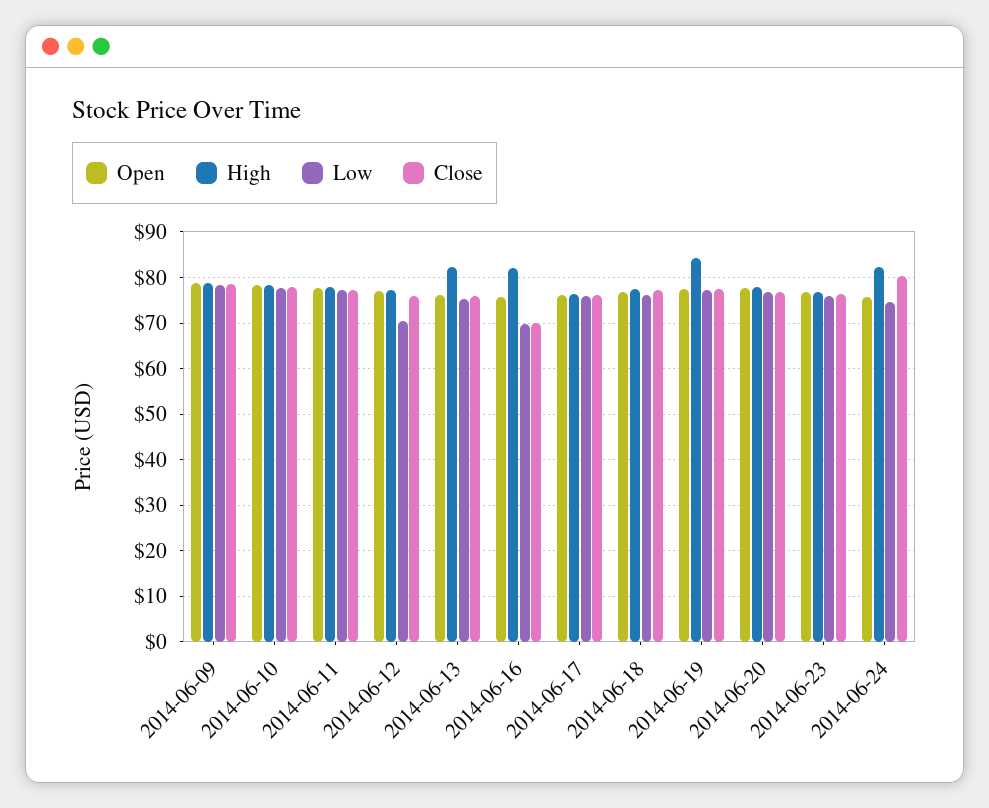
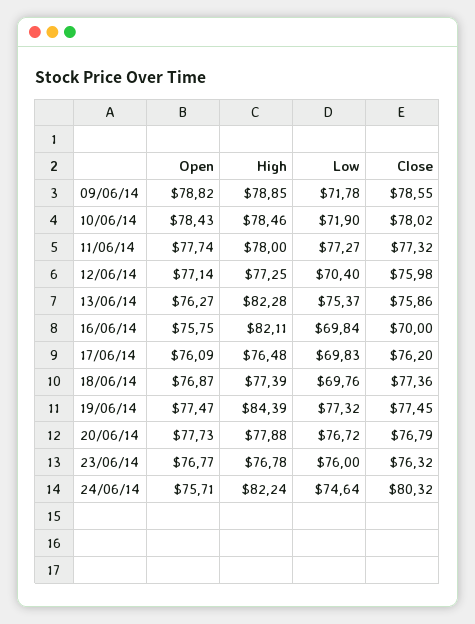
Low, 2014-06-09: 78 -> 71.78
Low, 2014-06-10: 78 -> 71.9
Low, 2014-06-17: 76 -> 69.83
Low, 2014-06-18: 76 -> 69.76

